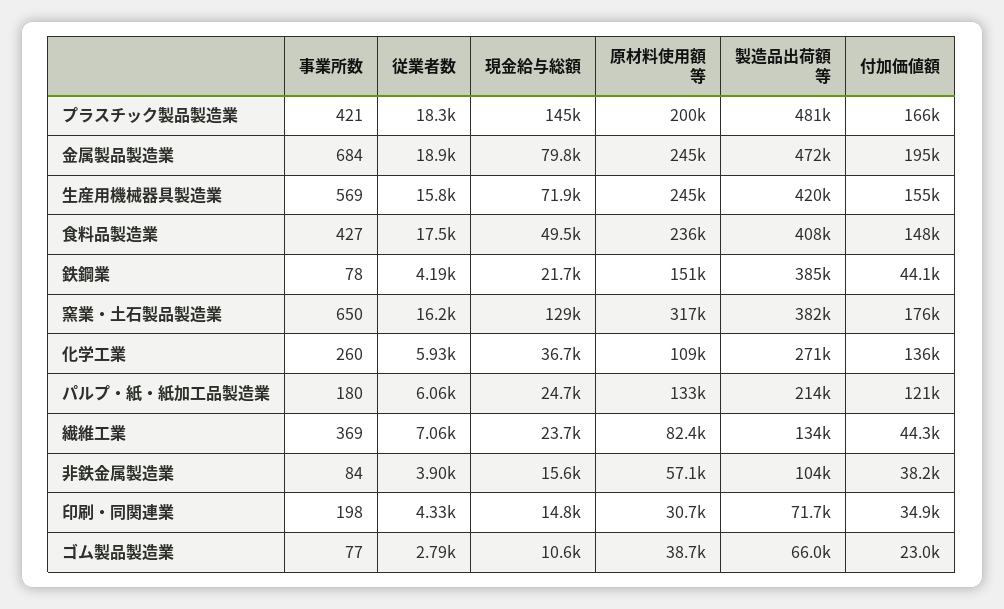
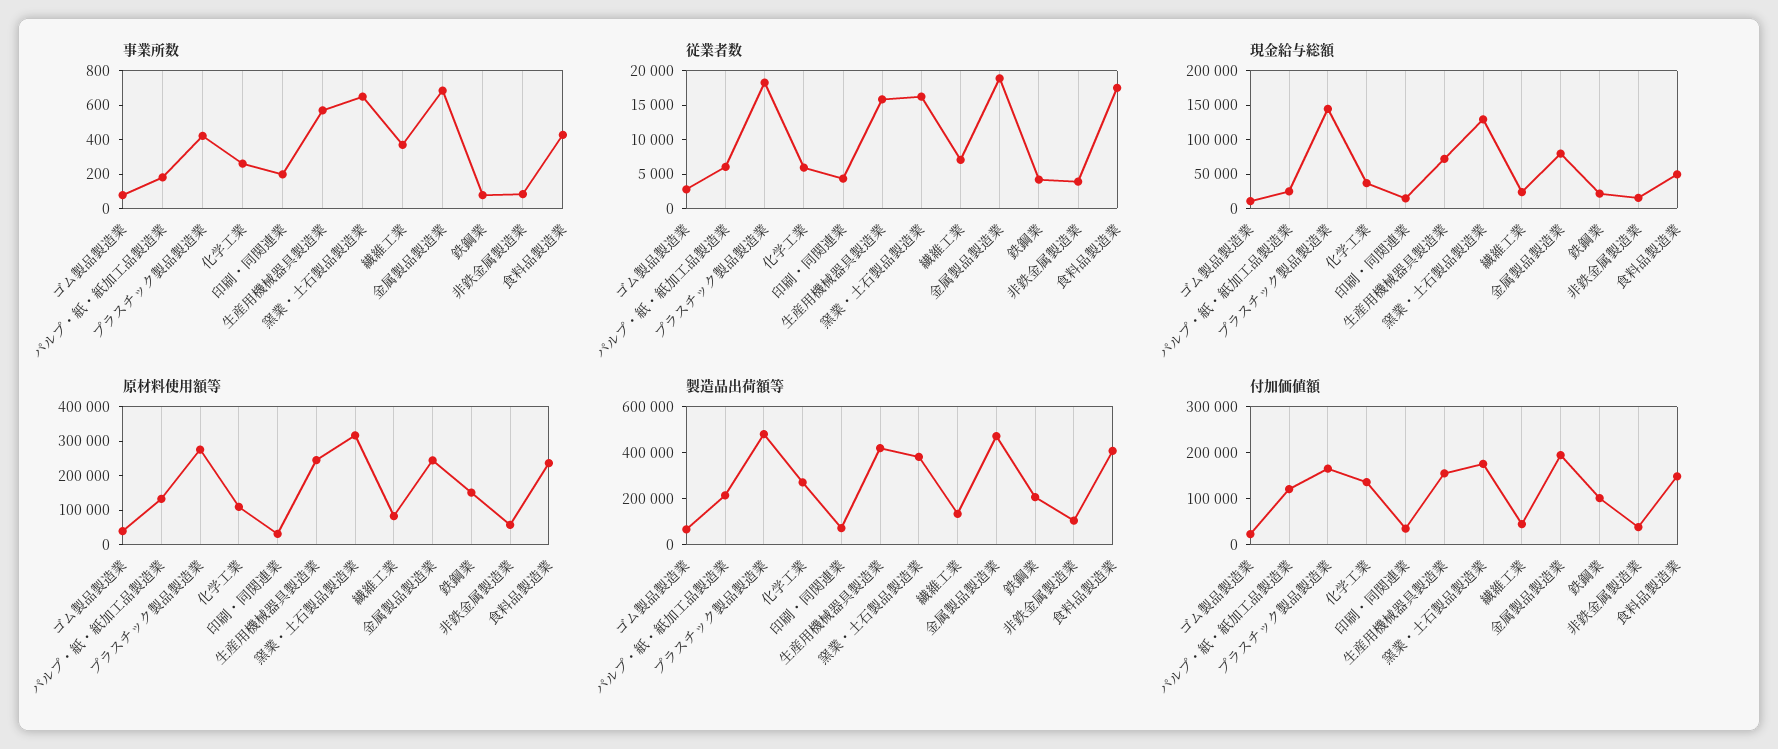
原材料使用額等, プラスチック製品製造業: 200000 -> 275000
製造品出荷額等, 鉄鋼業: 385000 -> 200000
付加価値額, 鉄鋼業: 44100 -> 100000

